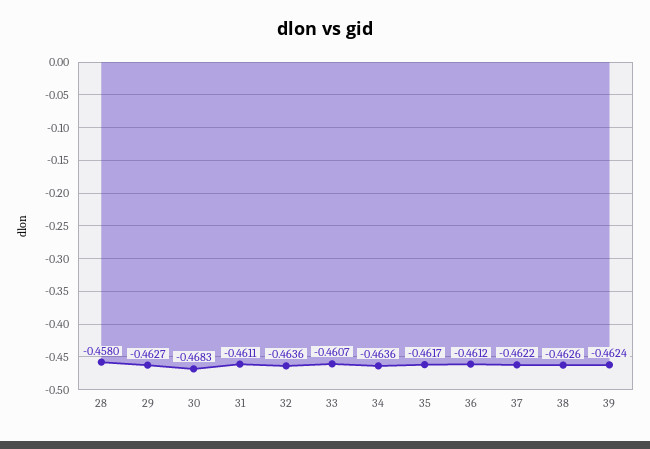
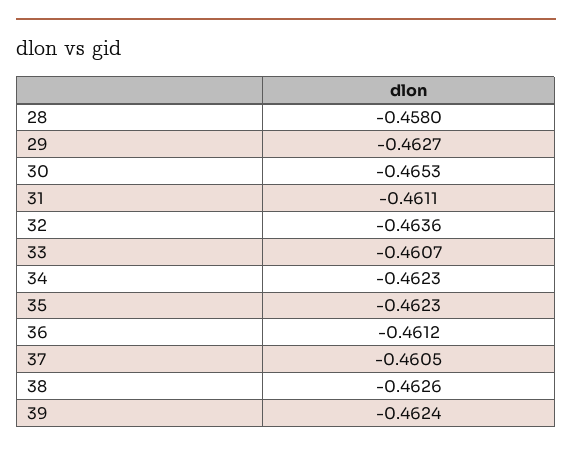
30: -0.4683 -> -0.4653
34: -0.4636 -> -0.4623
35: -0.4617 -> -0.4623
37: -0.4622 -> -0.4605

